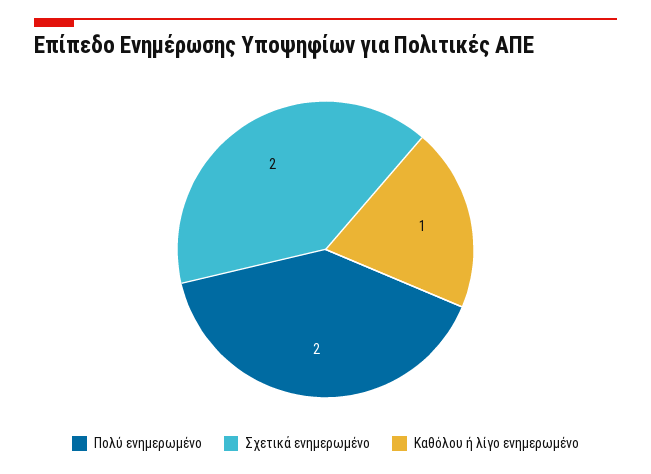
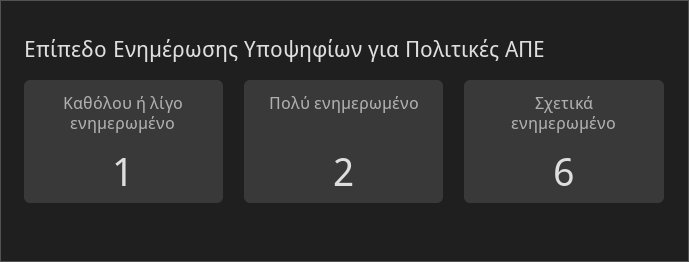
Σχετικά ενημερωμένο: 2 -> 6

